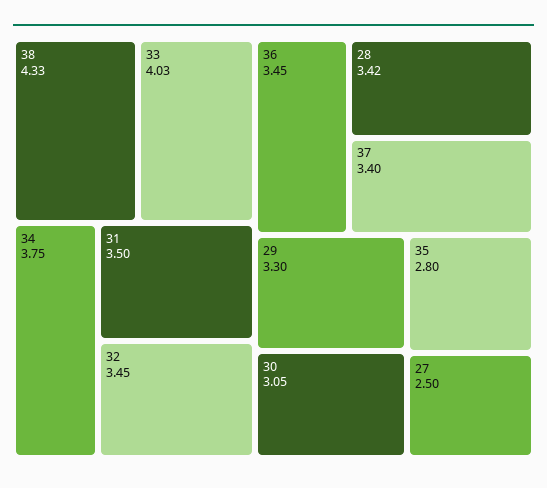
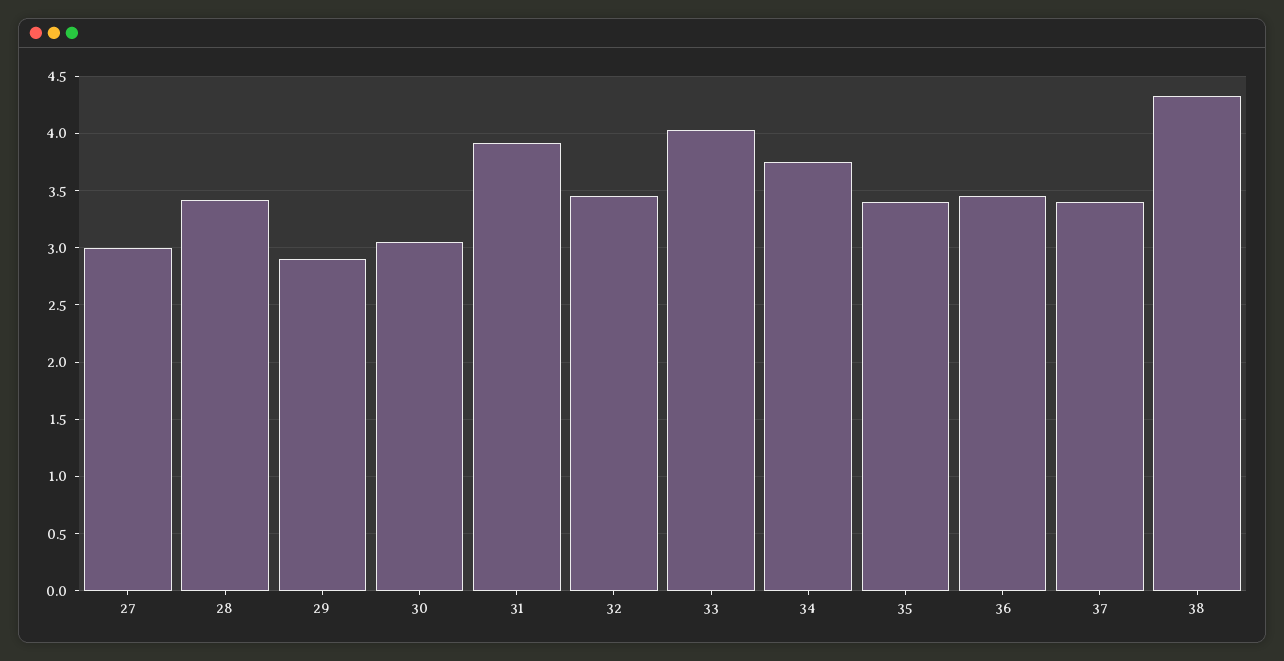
31: 3.5 -> 3.9
29: 3.3 -> 2.9
35: 2.8 -> 3.4
27: 2.5 -> 3

